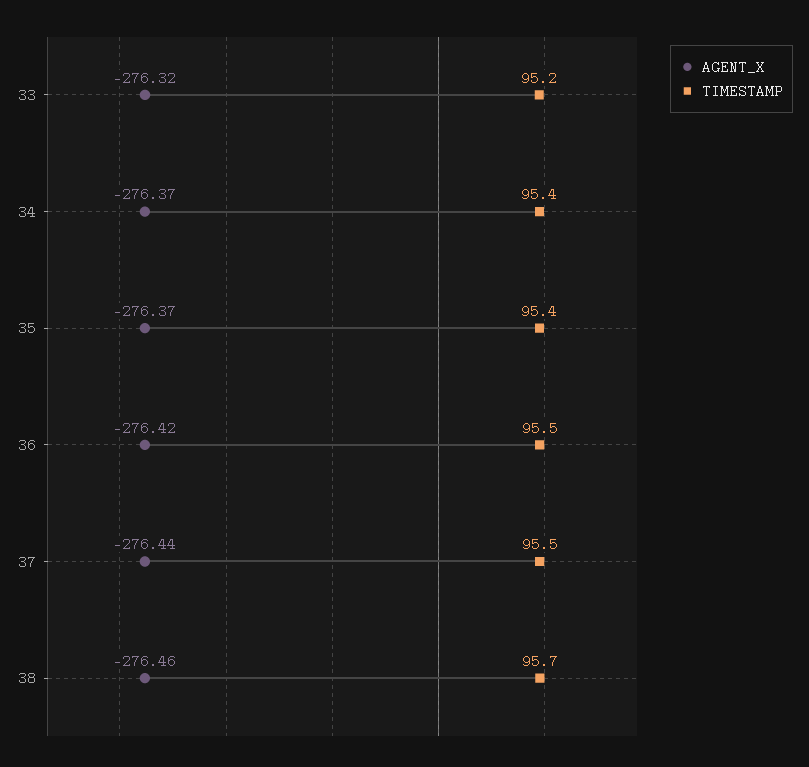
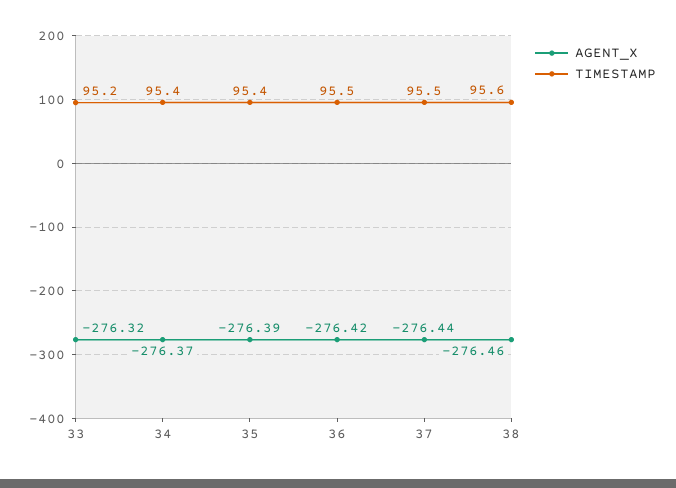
AGENT_X, 35: -276.37 -> -276.39
TIMESTAMP, 38: 95.7 -> 95.6

